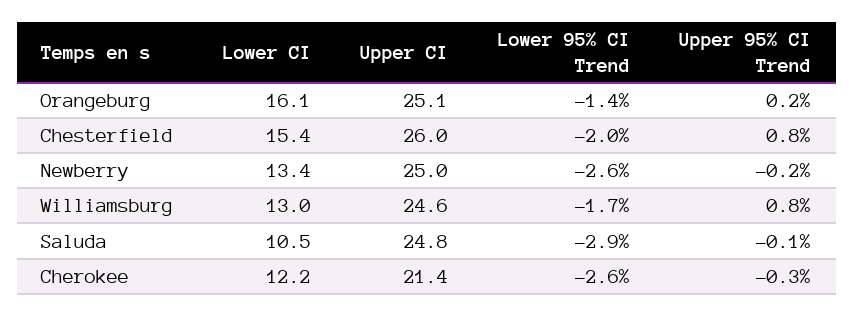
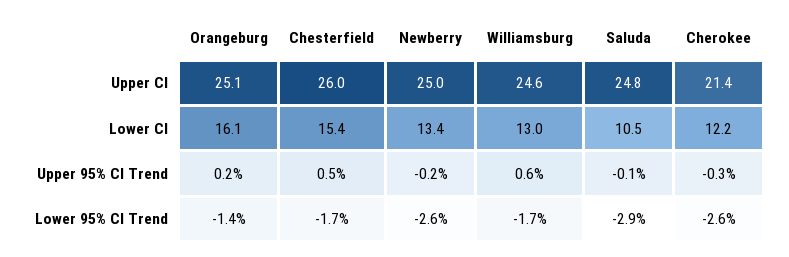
Lower 95% CI Trend, Chesterfield: -2 -> -1.7
Upper 95% CI Trend, Chesterfield: 0.8 -> 0.5
Upper 95% CI Trend, Williamsburg: 0.8 -> 0.6

